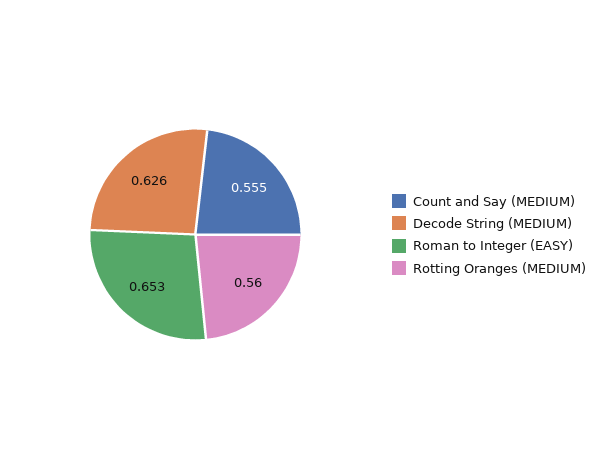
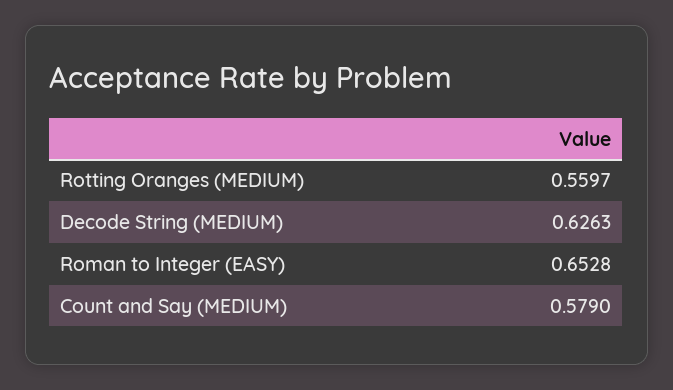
Count and Say (MEDIUM): 0.555 -> 0.579

